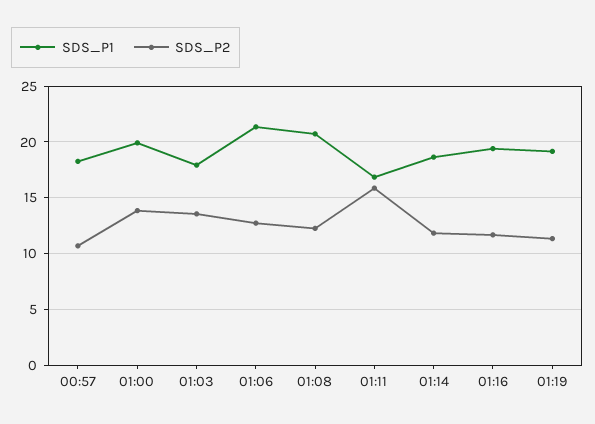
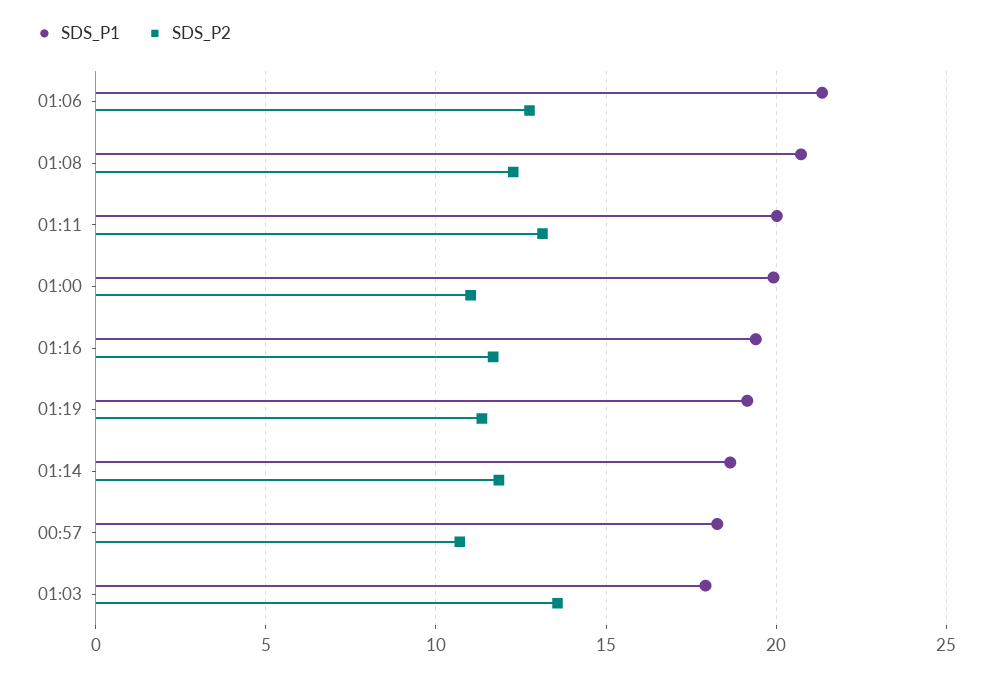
SDS_P2, 01:00: 14 -> 11
SDS_P1, 01:11: 17 -> 20
SDS_P2, 01:11: 16 -> 13

